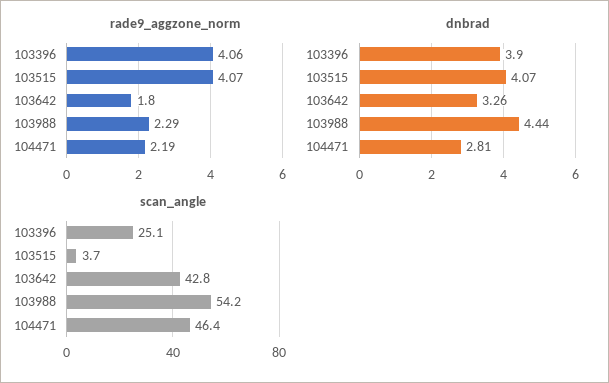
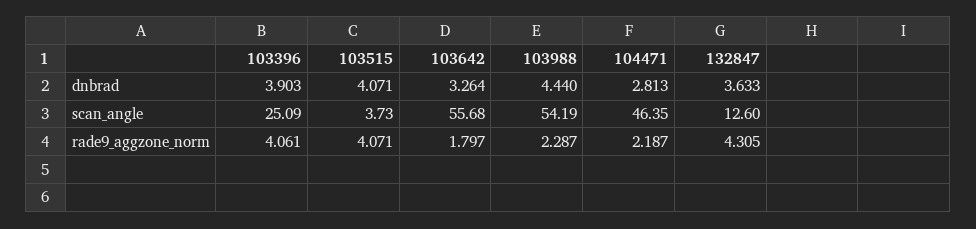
scan_angle, 103642: 42.8 -> 55.68
dnbrad, 132847: none -> 3.633
scan_angle, 132847: none -> 12.6
rade9_aggzone_norm, 132847: none -> 4.305

